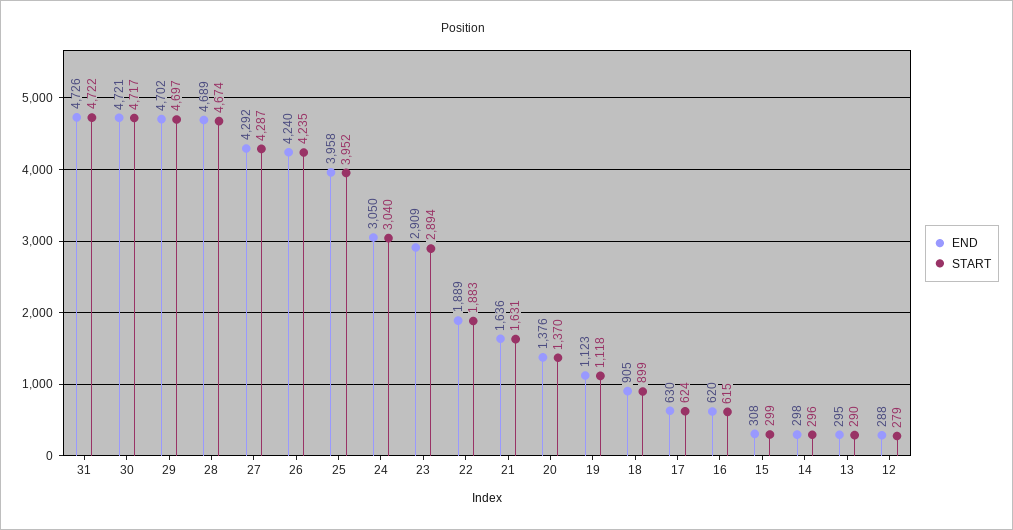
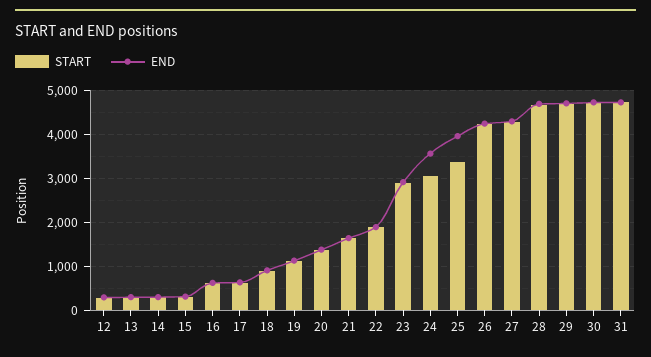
START, 25: 3952 -> 3400
END, 24: 3050 -> 3600

